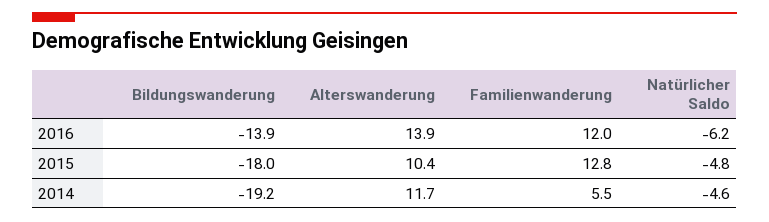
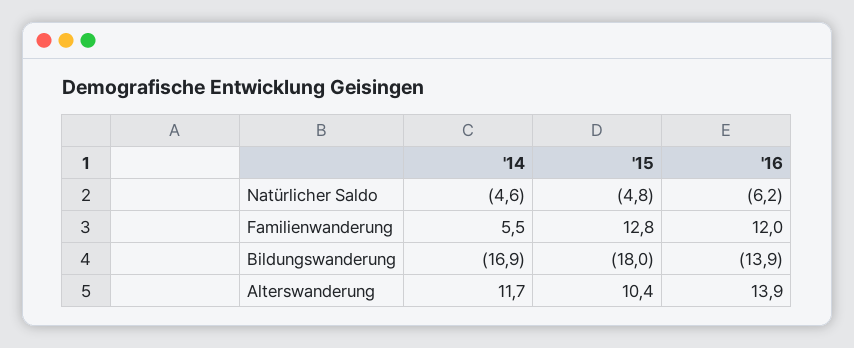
Bildungswanderung, 2014: -19.2 -> -16.9

